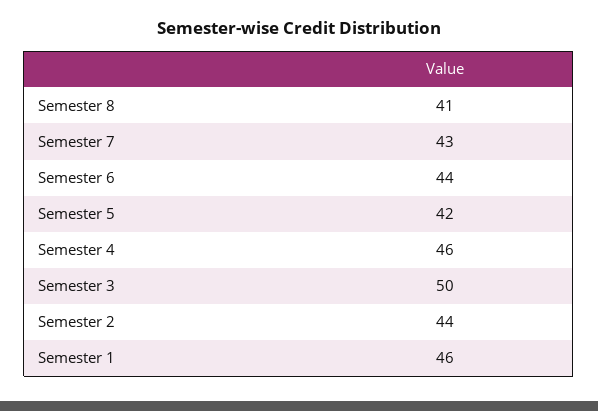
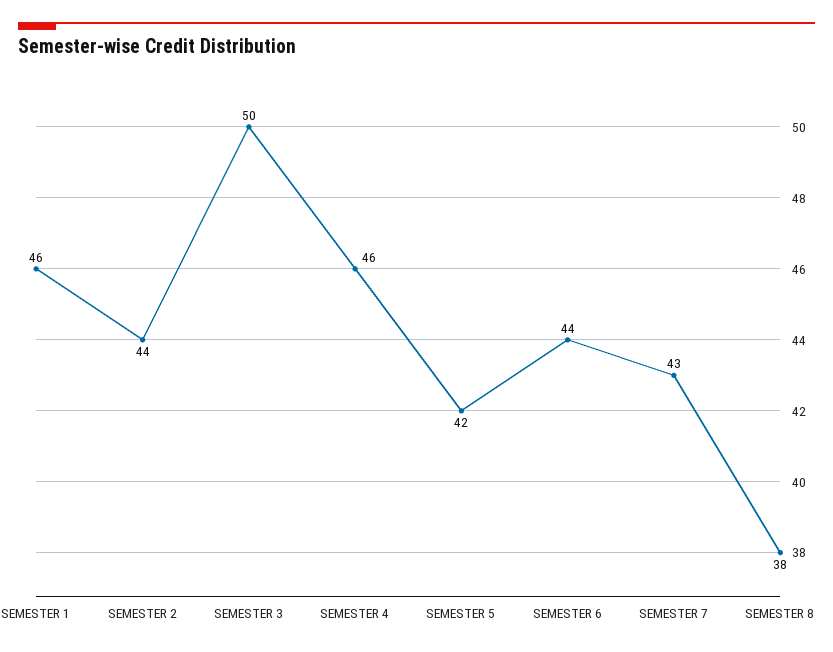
Semester 8: 41 -> 38

